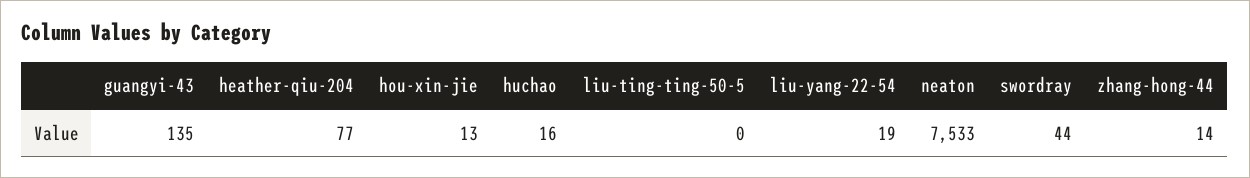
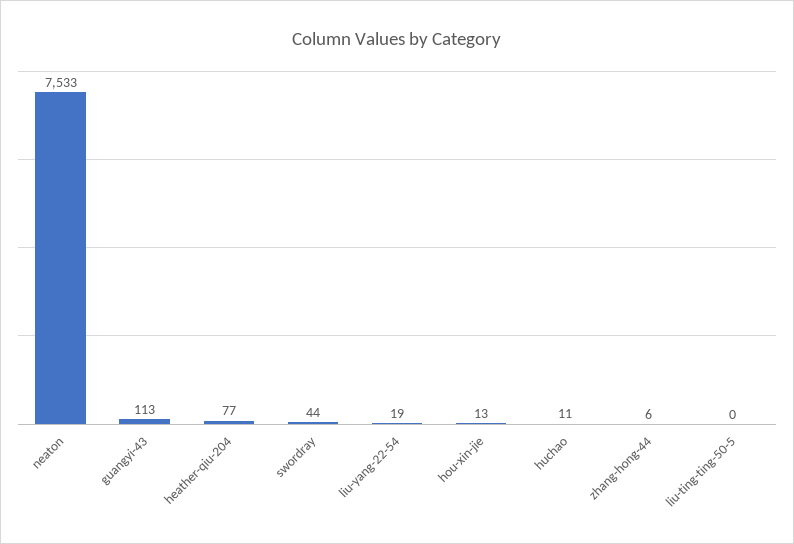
guangyi-43: 135 -> 113
huchao: 16 -> 11
zhang-hong-44: 14 -> 6

